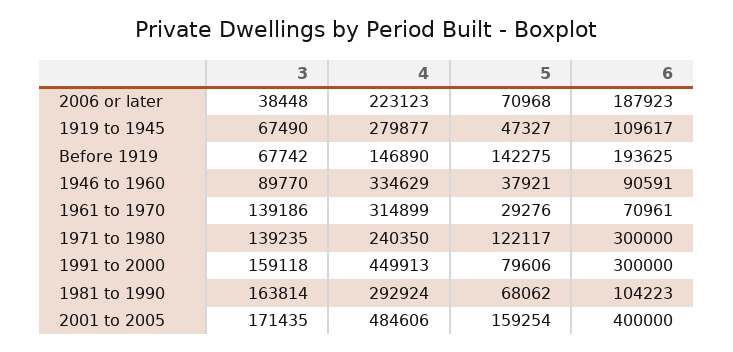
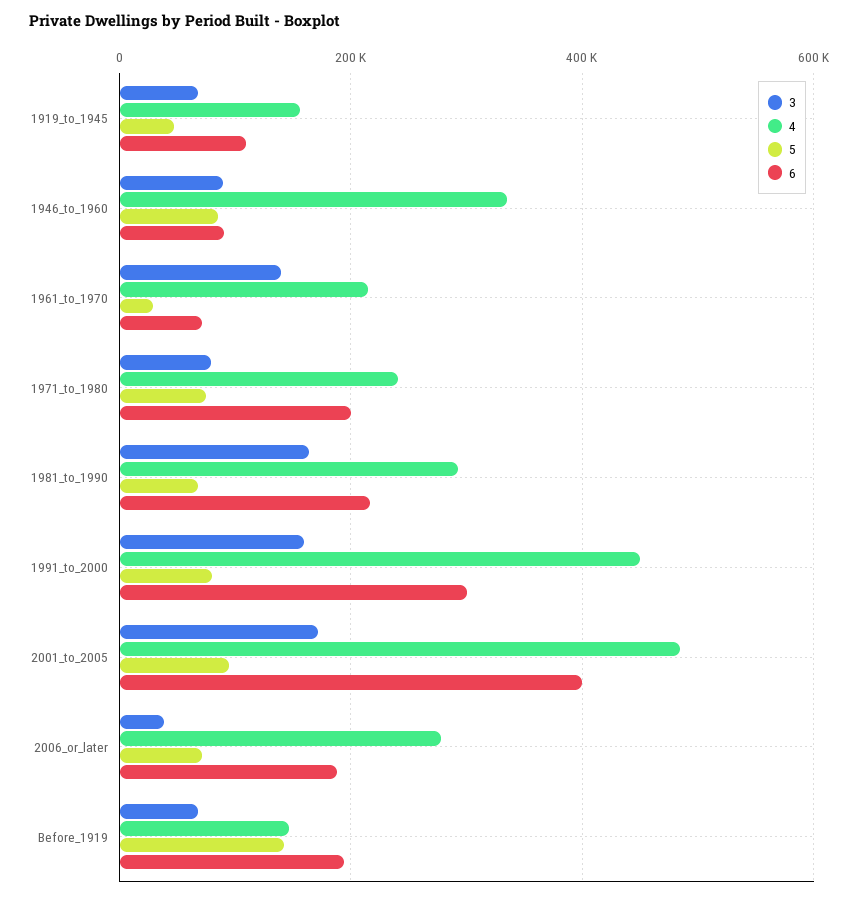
4, 2006 or later: 223123 -> 280000
4, 1919 to 1945: 279877 -> 160000
5, 1946 to 1960: 37921 -> 80000
4, 1961 to 1970: 314899 -> 220000
3, 1971 to 1980: 139235 -> 80000
5, 1971 to 1980: 122117 -> 80000
6, 1971 to 1980: 300000 -> 200000
6, 1981 to 1990: 104223 -> 220000
5, 2001 to 2005: 159254 -> 100000

